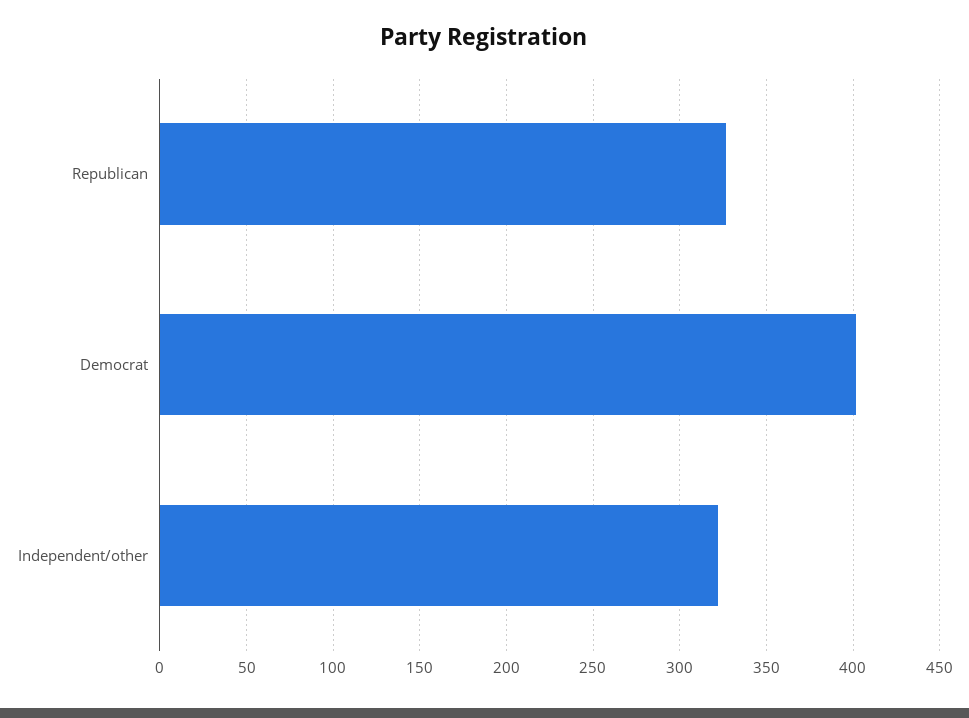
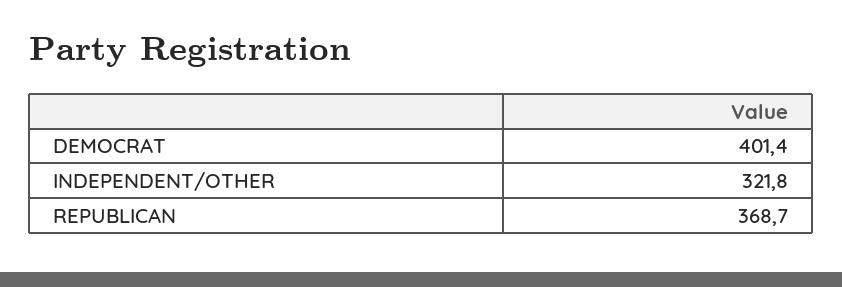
Republican: 325 -> 368.7

